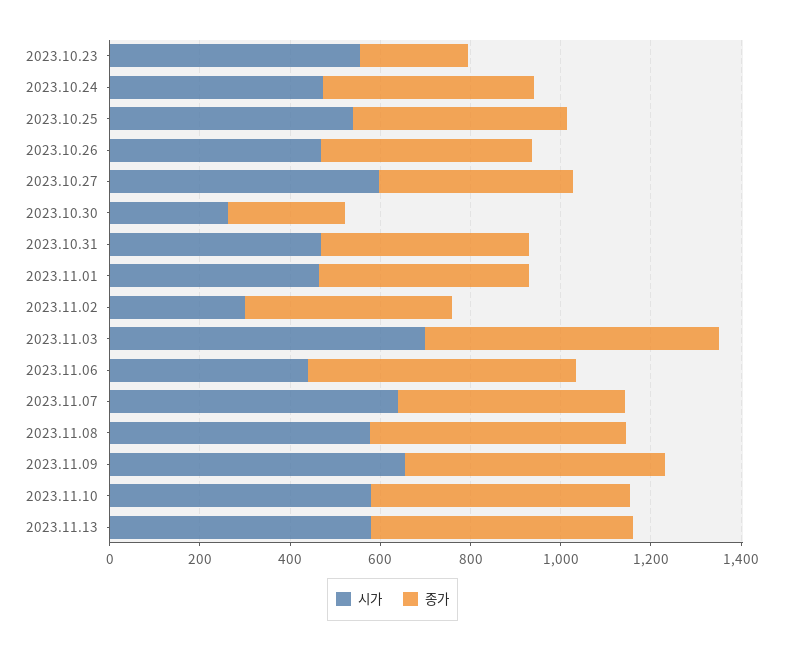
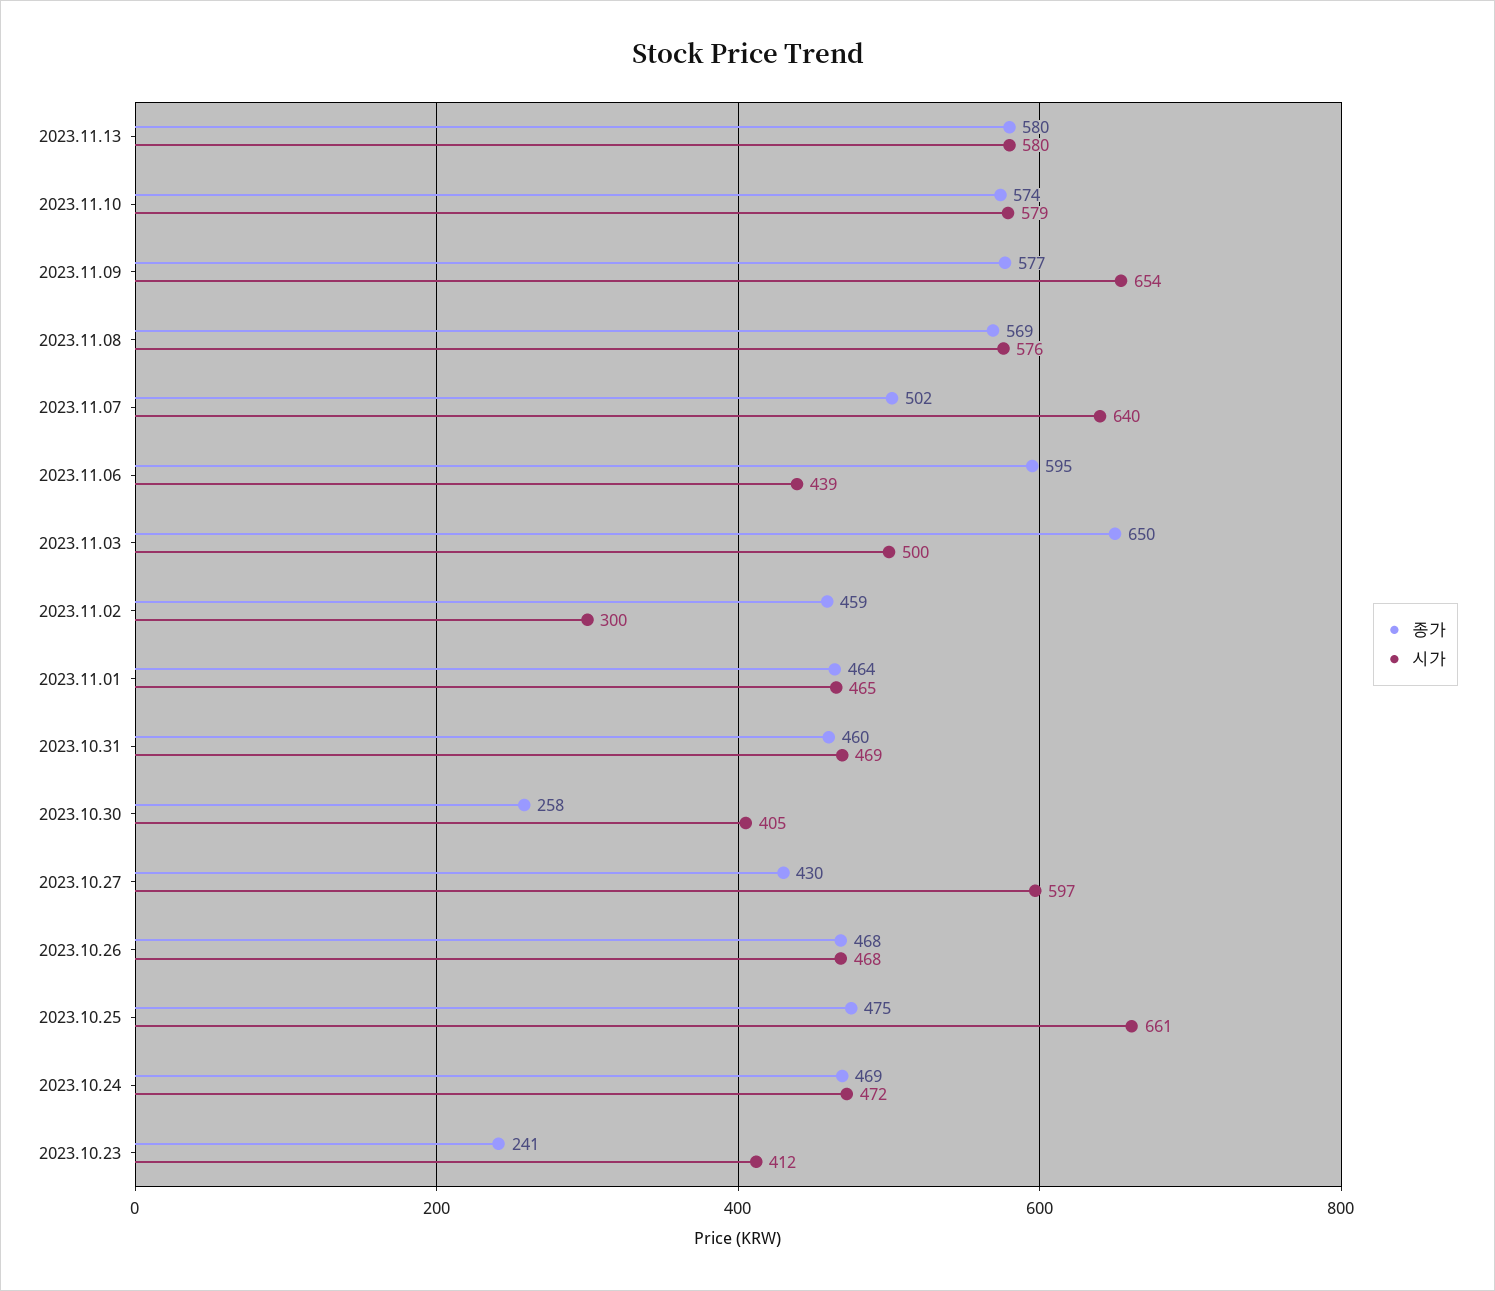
시가, 2023.10.23: 550 -> 412
시가, 2023.10.25: 550 -> 661
시가, 2023.10.30: 250 -> 405
시가, 2023.11.03: 700 -> 500

